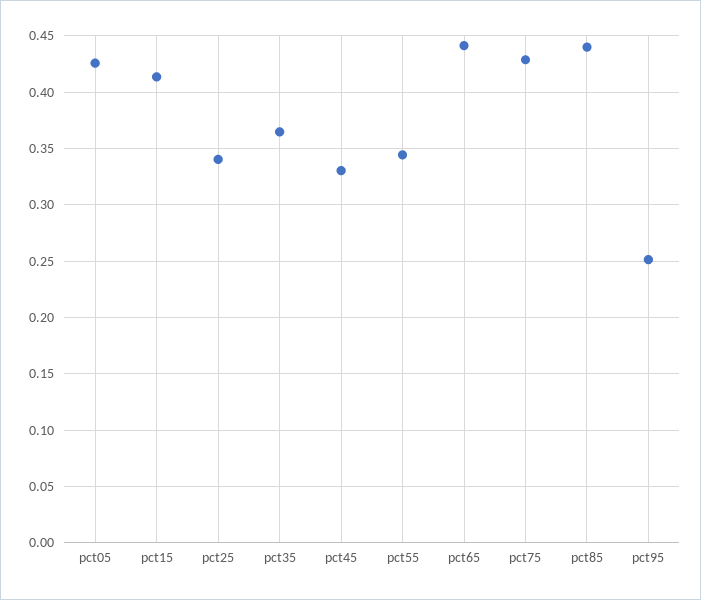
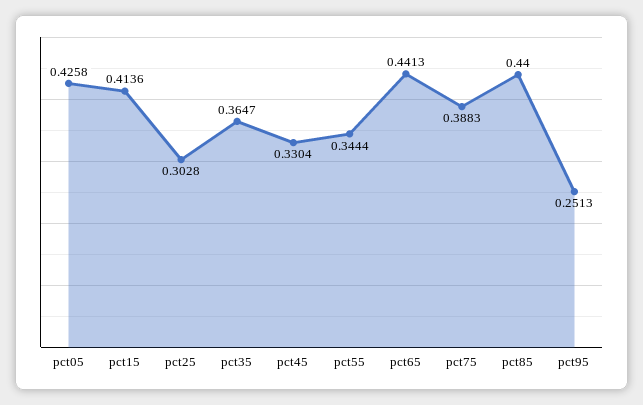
pct25: 0.34 -> 0.3028
pct75: 0.43 -> 0.3883

